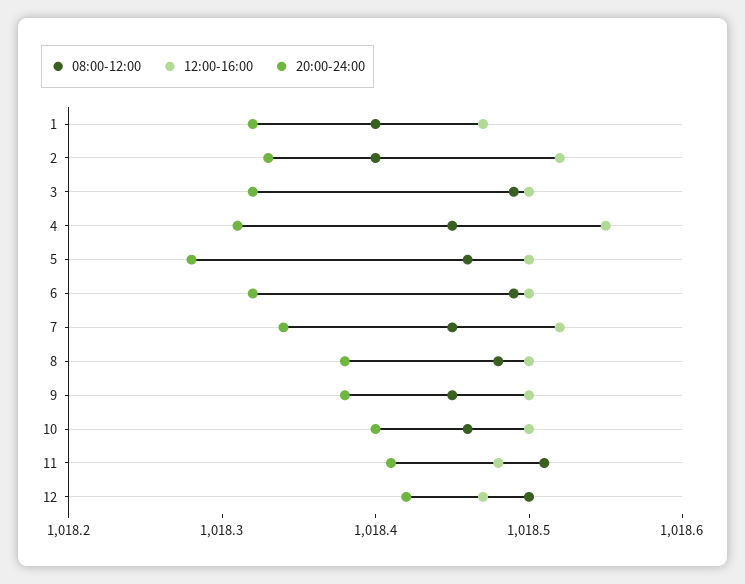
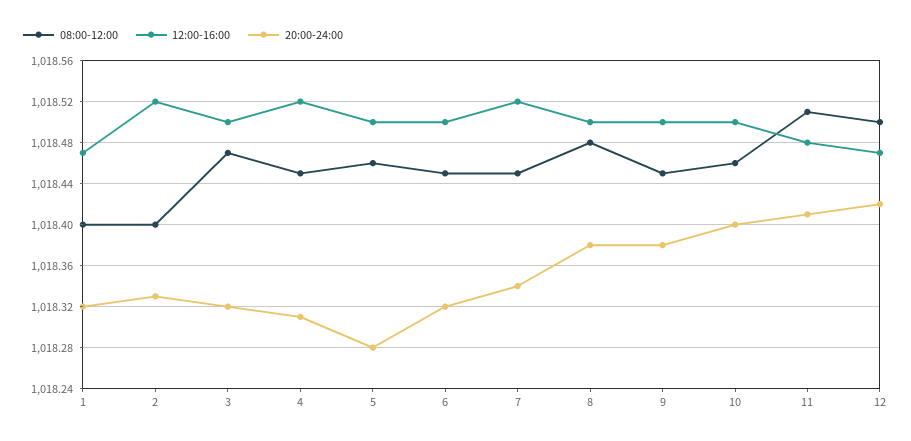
08:00-12:00, 3: 1018.49 -> 1018.47
12:00-16:00, 4: 1018.55 -> 1018.52
08:00-12:00, 6: 1018.49 -> 1018.45

